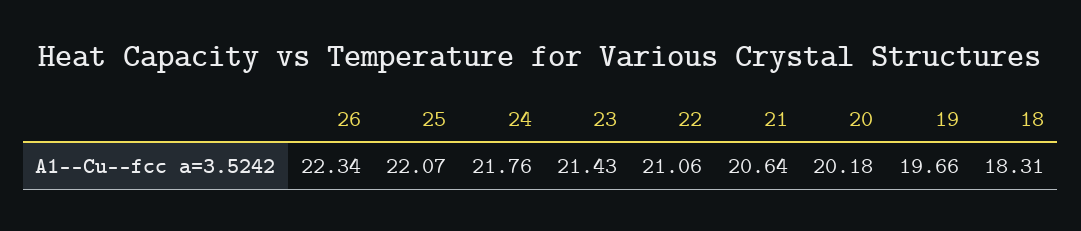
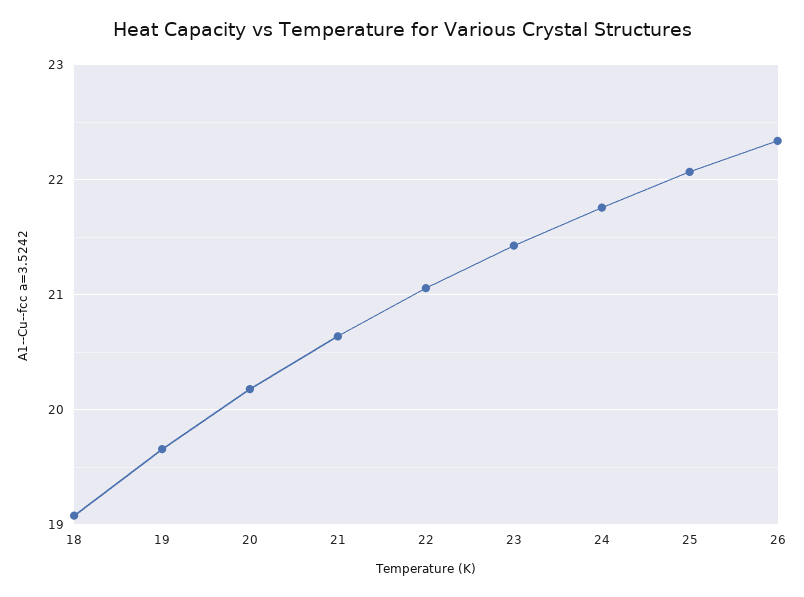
18: 18.31 -> 19.1

